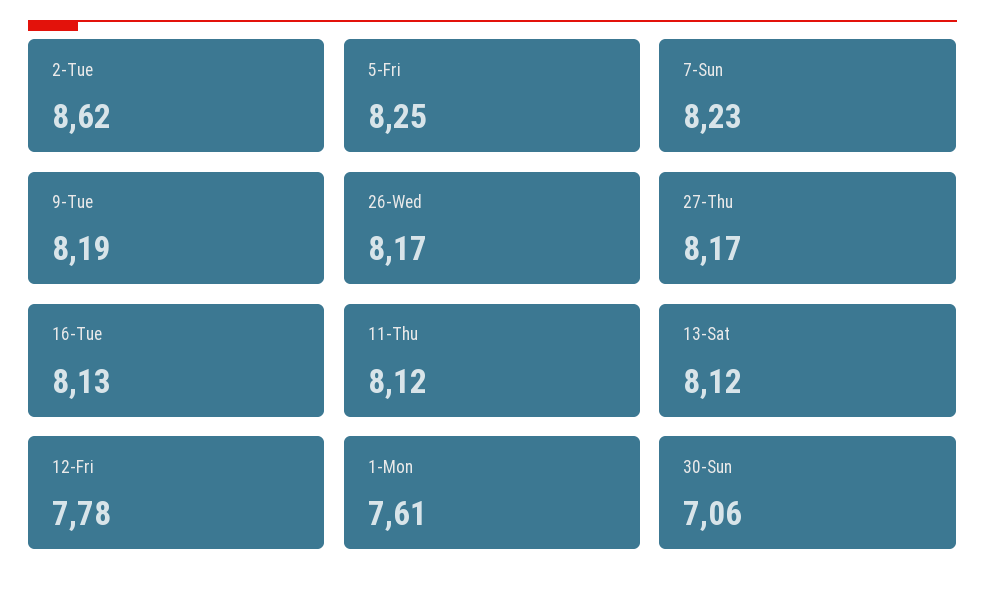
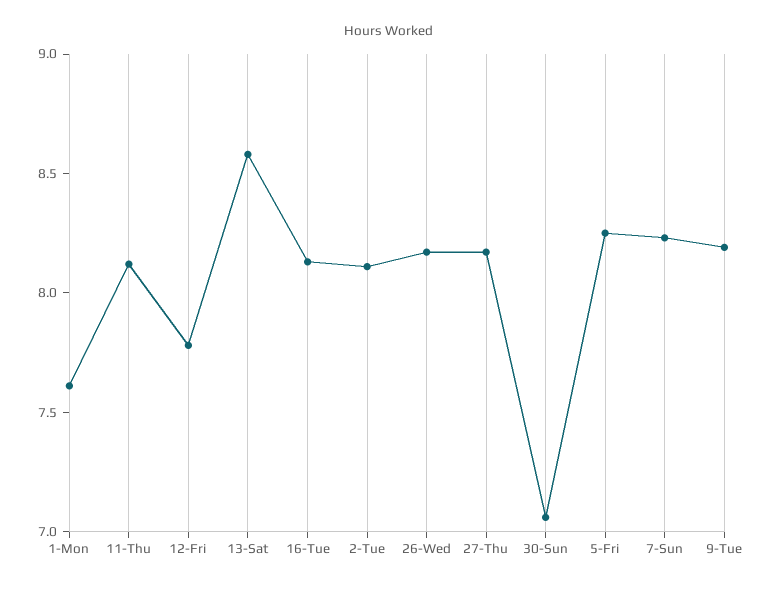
2-Tue: 8.62 -> 8.1
13-Sat: 8.12 -> 8.6

